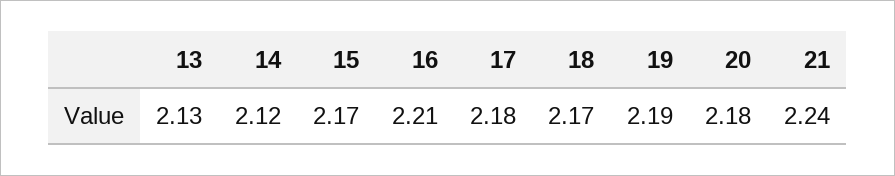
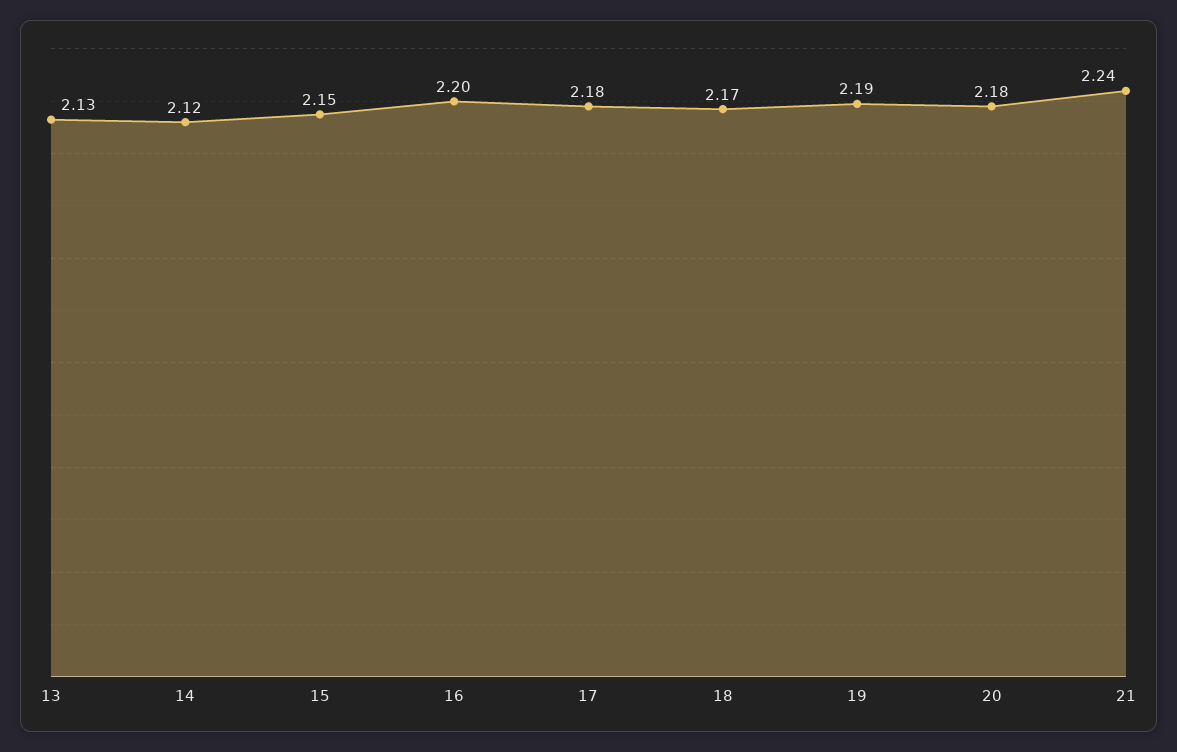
15: 2.17 -> 2.15
16: 2.21 -> 2.2

